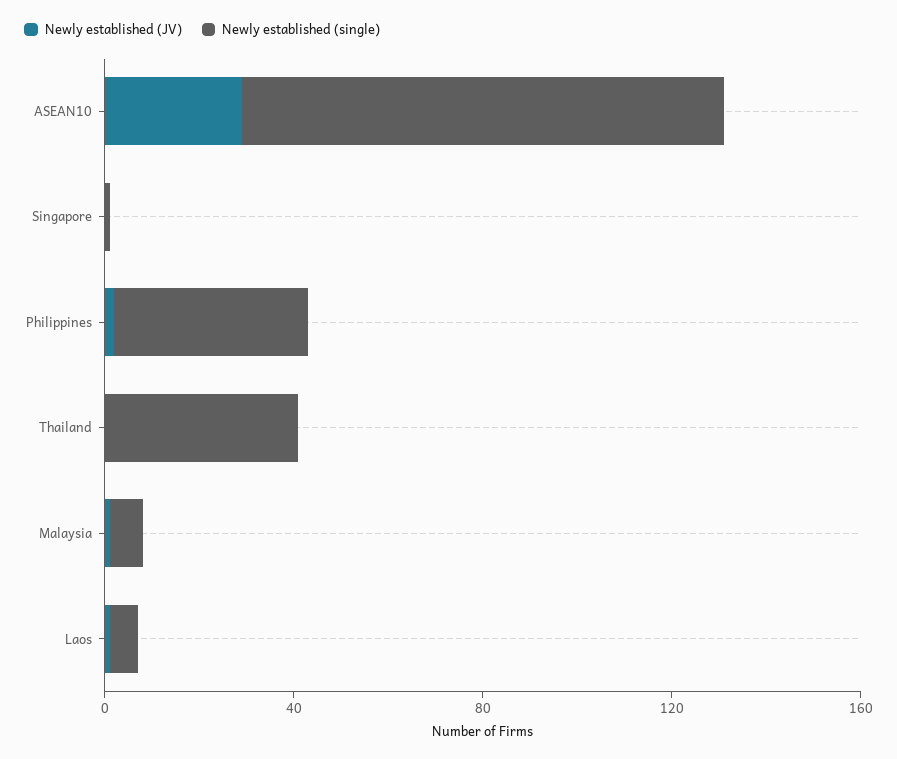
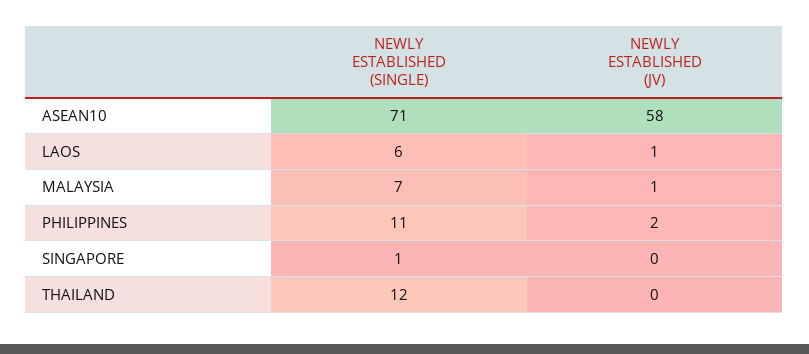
Newly established (JV), ASEAN10: 30 -> 58
Newly established (single), ASEAN10: 100 -> 71
Newly established (single), Philippines: 40 -> 11
Newly established (single), Thailand: 40 -> 12

